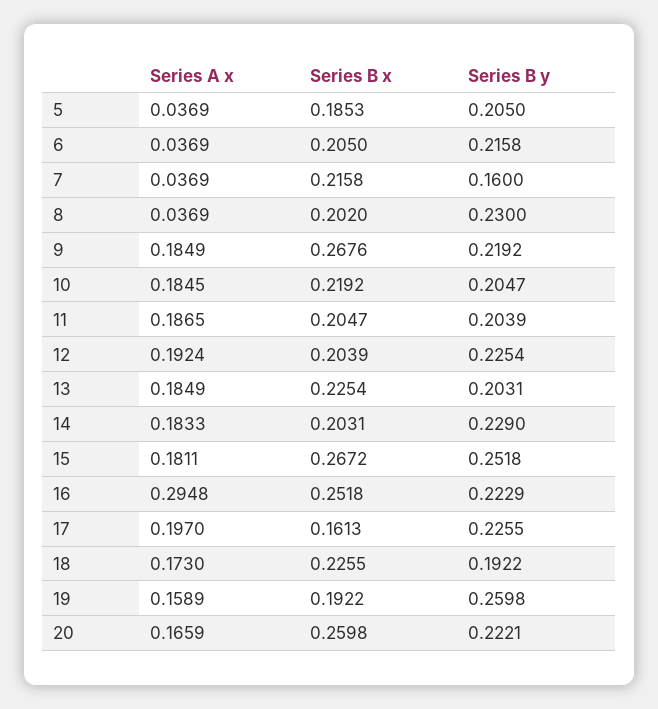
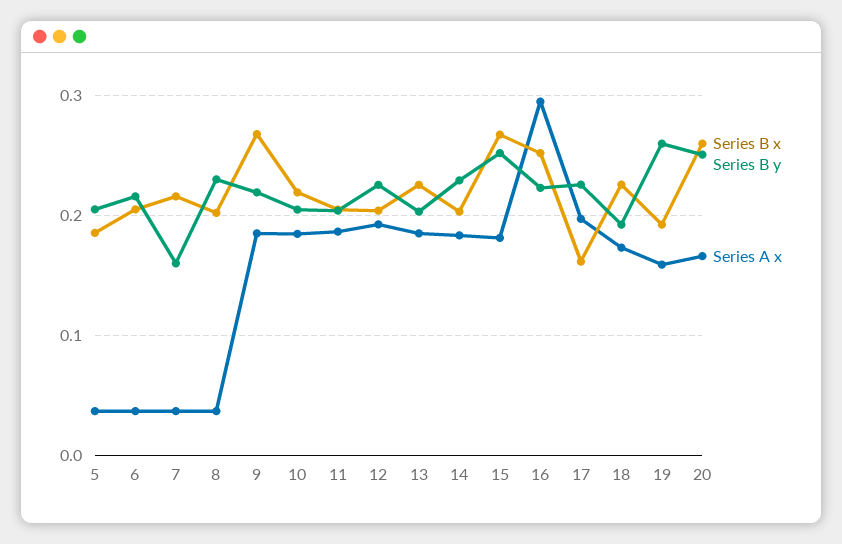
Series B y, 20: 0.2221 -> 0.25

